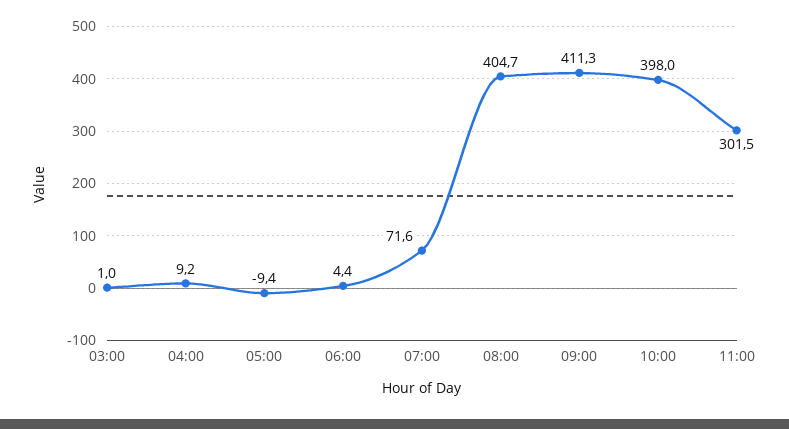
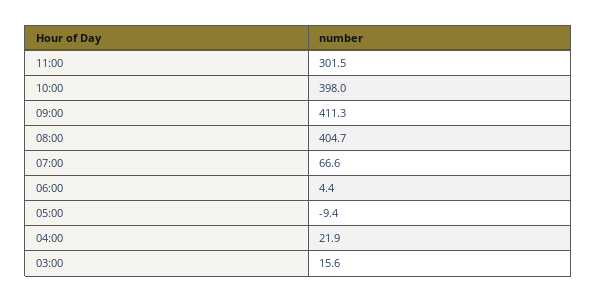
03:00: 1 -> 15.6
04:00: 9.2 -> 21.9
07:00: 71.6 -> 66.6

